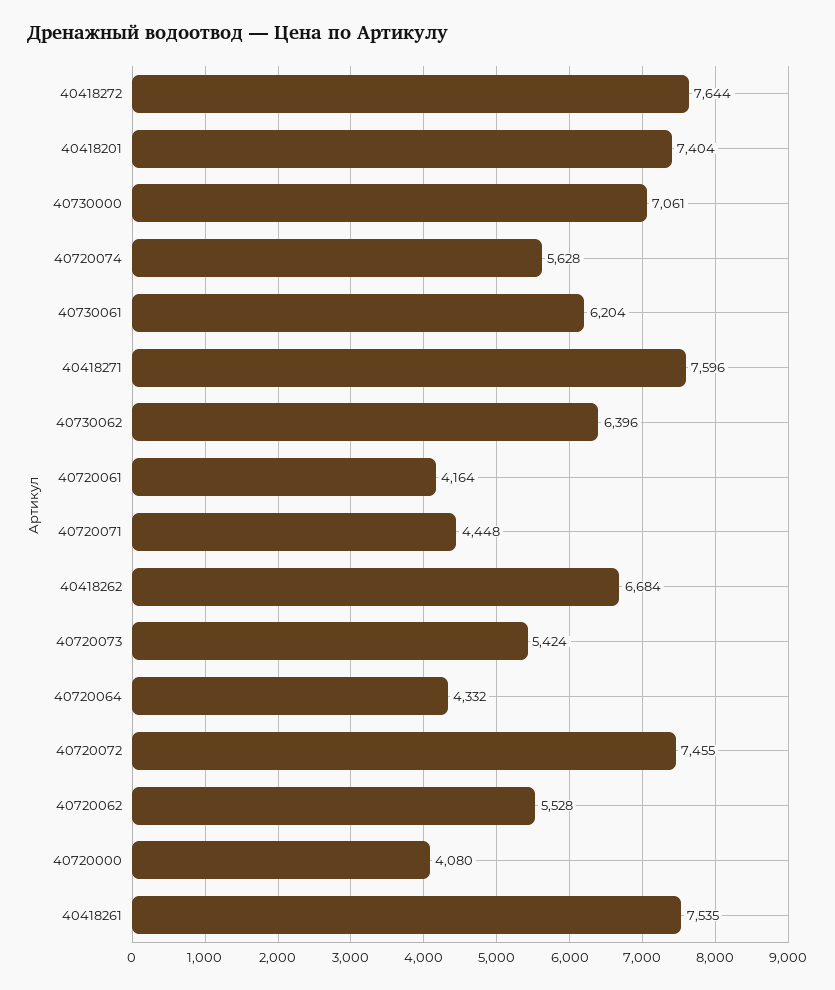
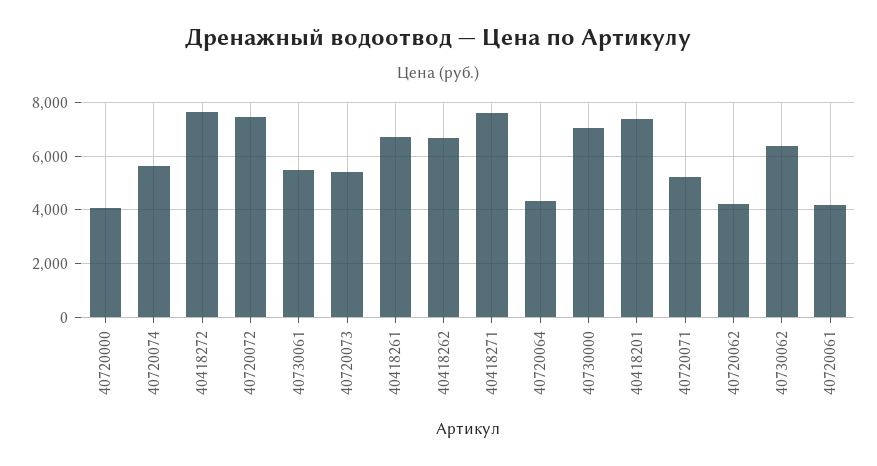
40730061: 6204 -> 5500
40720071: 4448 -> 5250
40720062: 5528 -> 4250
40418261: 7535 -> 6750

